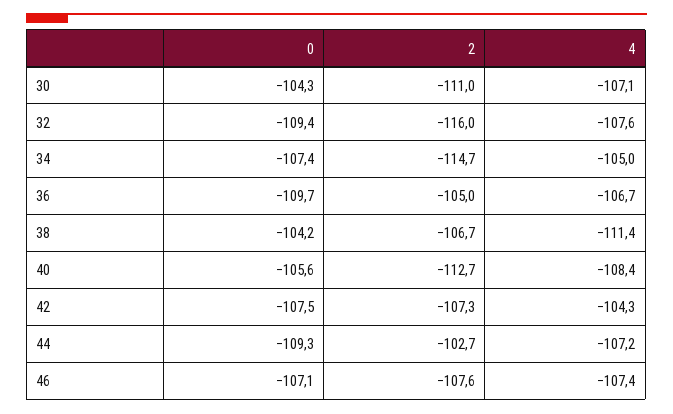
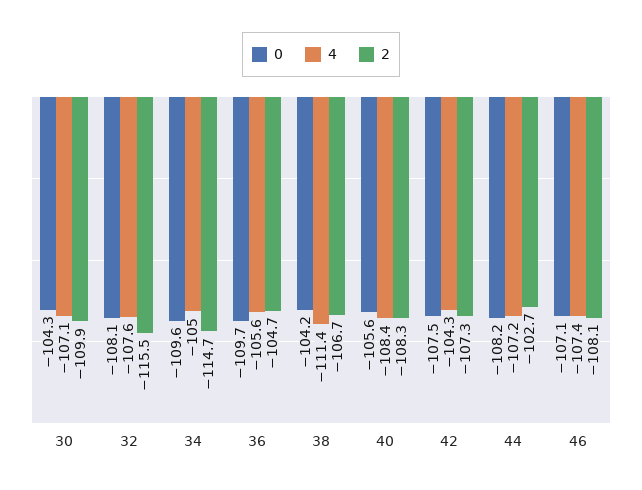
2, 30: -111 -> -109.9
0, 32: -109.4 -> -108.1
2, 32: -116 -> -115.5
0, 34: -107.4 -> -109.6
2, 36: -105 -> -104.7
4, 36: -106.7 -> -105.6
2, 40: -112.7 -> -108.3
0, 44: -109.3 -> -108.2
2, 46: -107.6 -> -108.1

